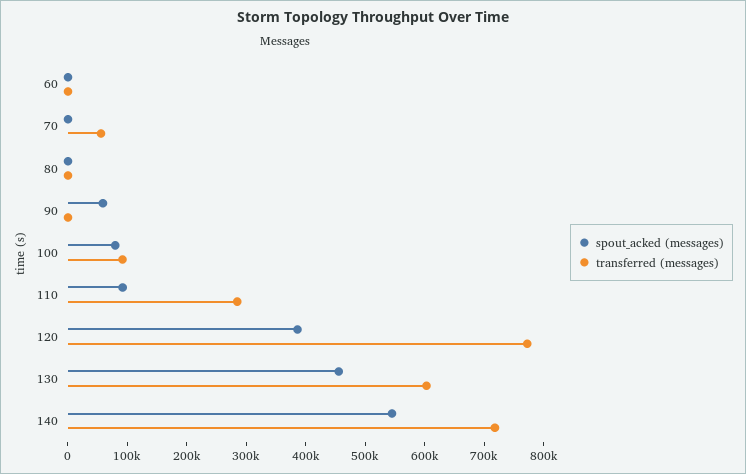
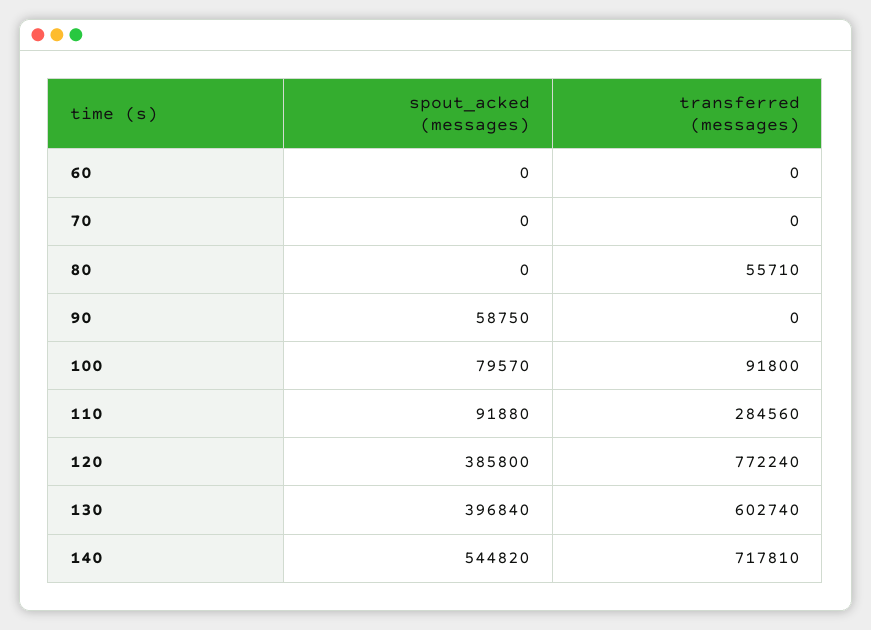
transferred (messages), 70: 60000 -> 0
transferred (messages), 80: 0 -> 55710
spout_acked (messages), 130: 460000 -> 396840

